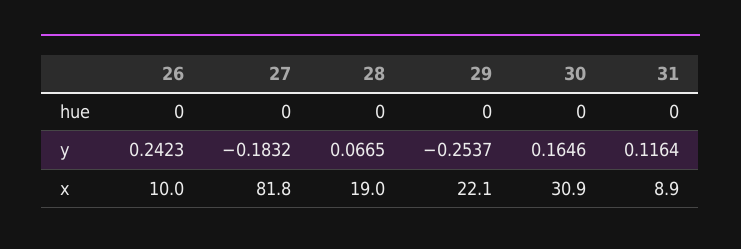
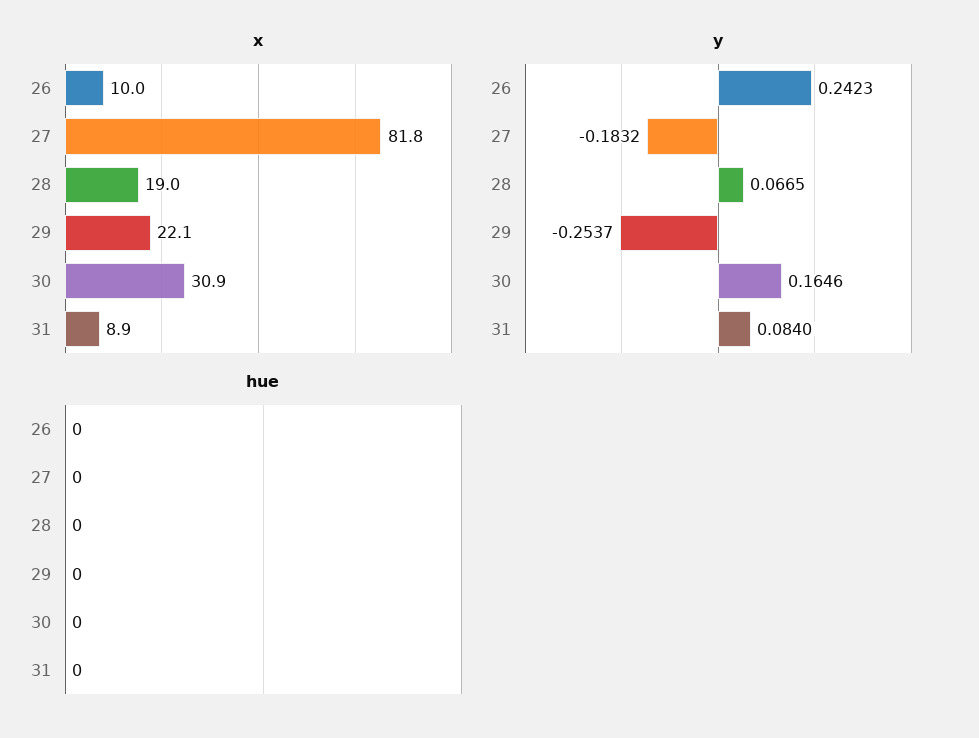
y, 31: 0.1164 -> 0.084

